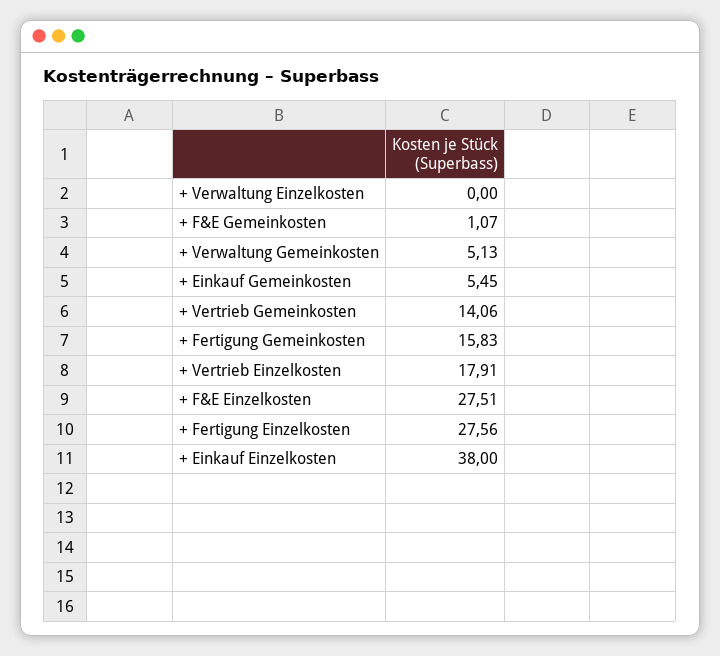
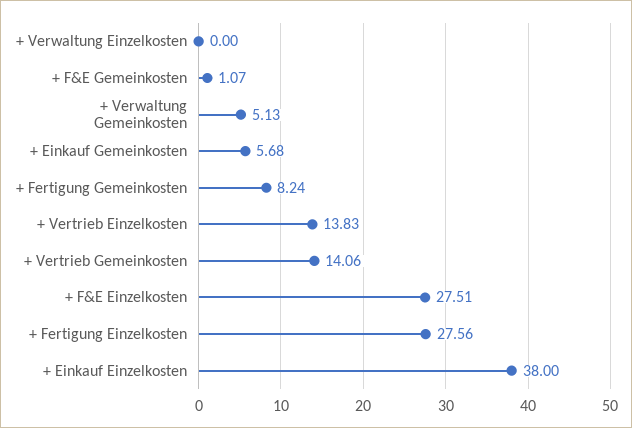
+ Einkauf Gemeinkosten: 5.45 -> 5.68
+ Fertigung Gemeinkosten: 15.83 -> 8.24
+ Vertrieb Einzelkosten: 17.91 -> 13.83

